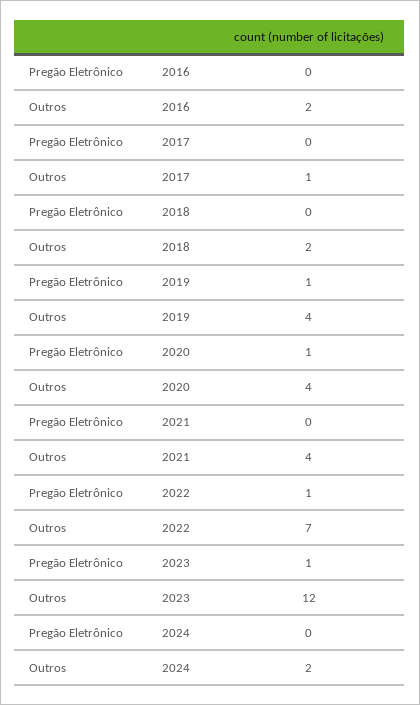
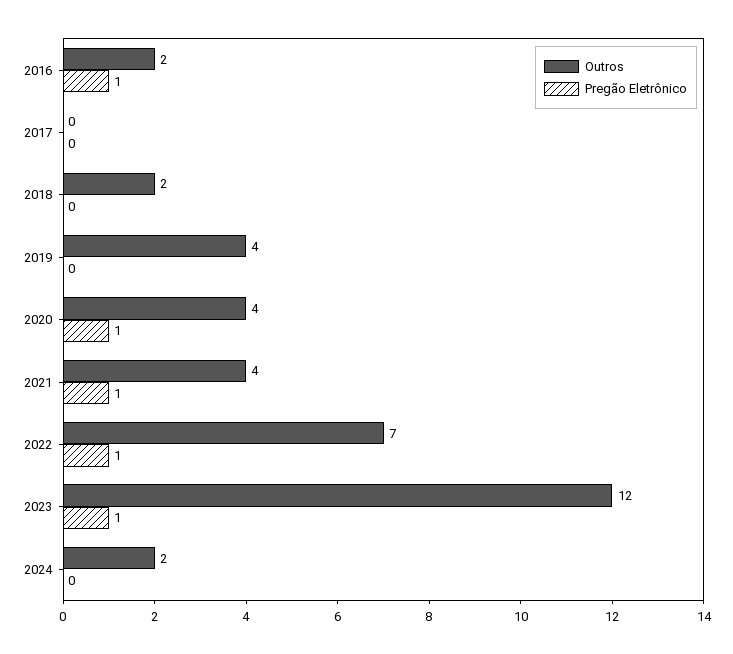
Pregão Eletrônico, 2016: 0 -> 1
Outros, 2017: 1 -> 0
Pregão Eletrônico, 2019: 1 -> 0
Pregão Eletrônico, 2021: 0 -> 1

